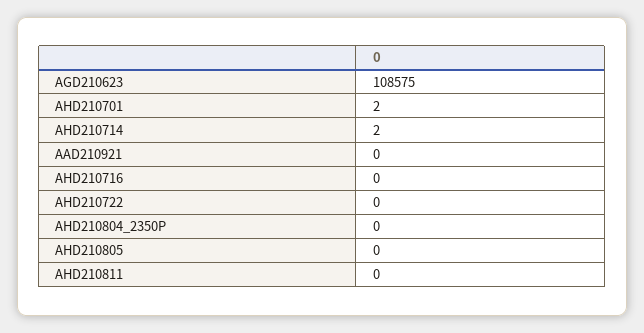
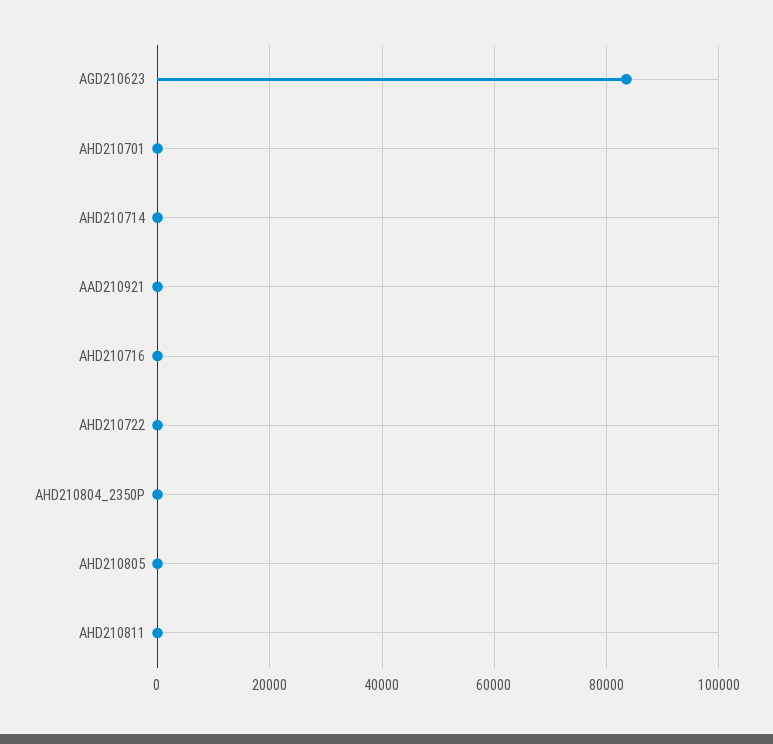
AGD210623: 108575 -> 84000

